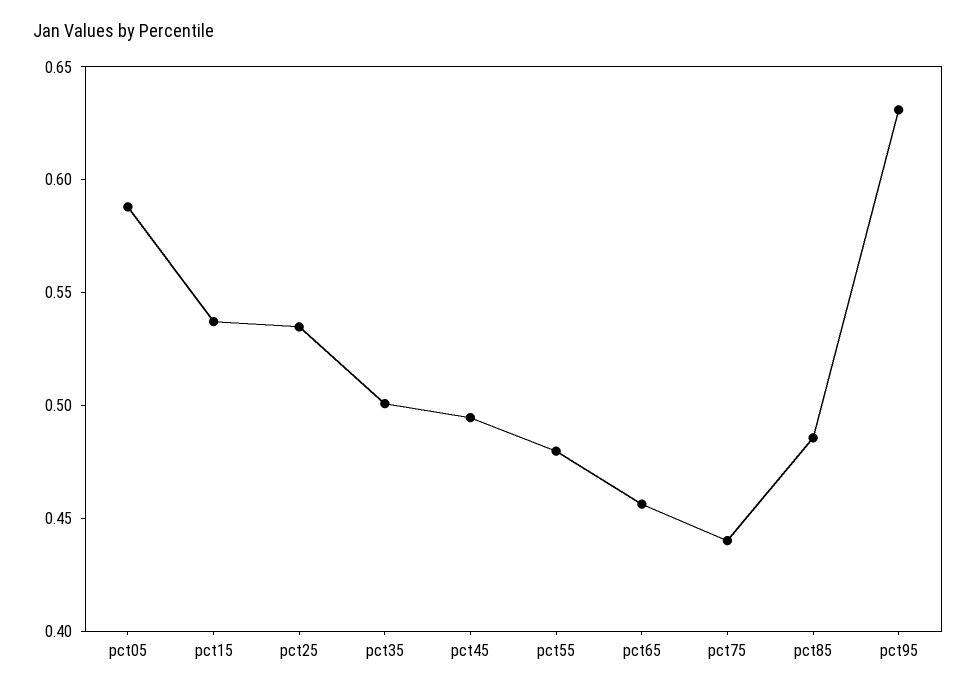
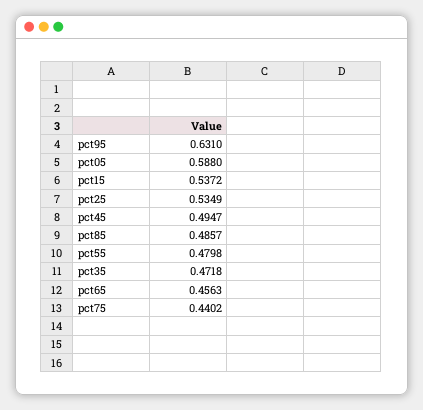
pct35: 0.5 -> 0.4718

